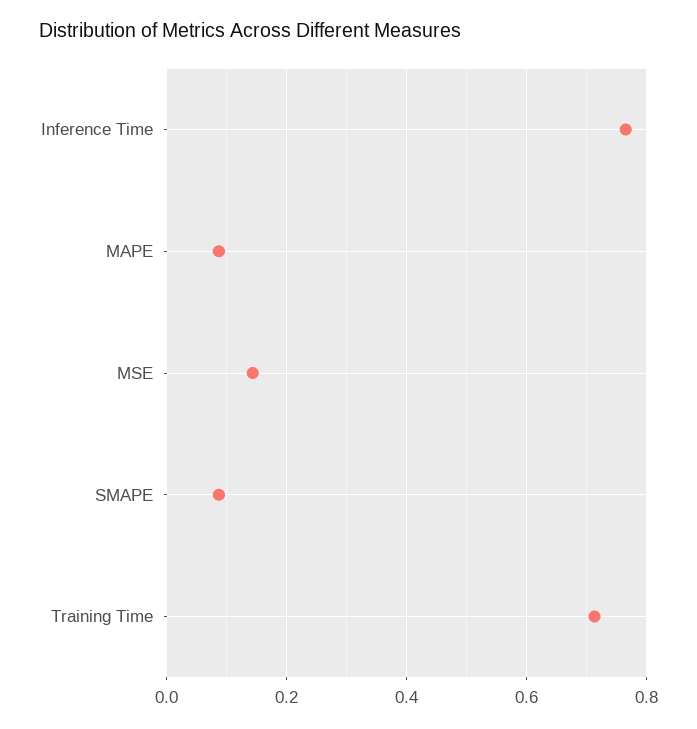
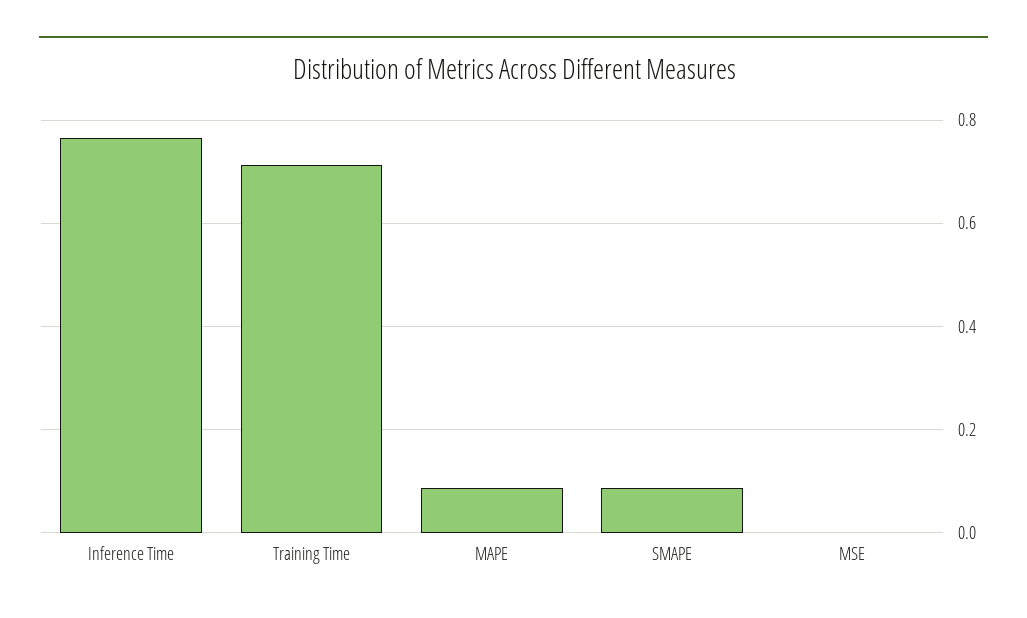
MSE: 0.14 -> 0

